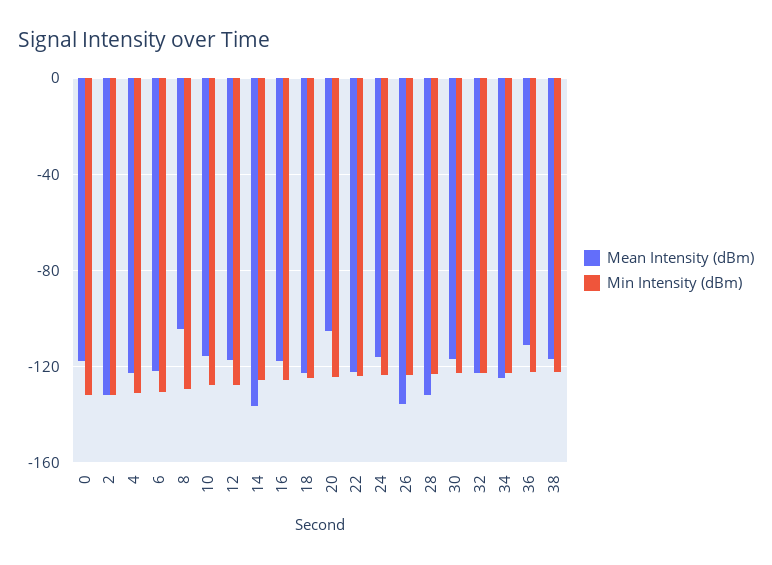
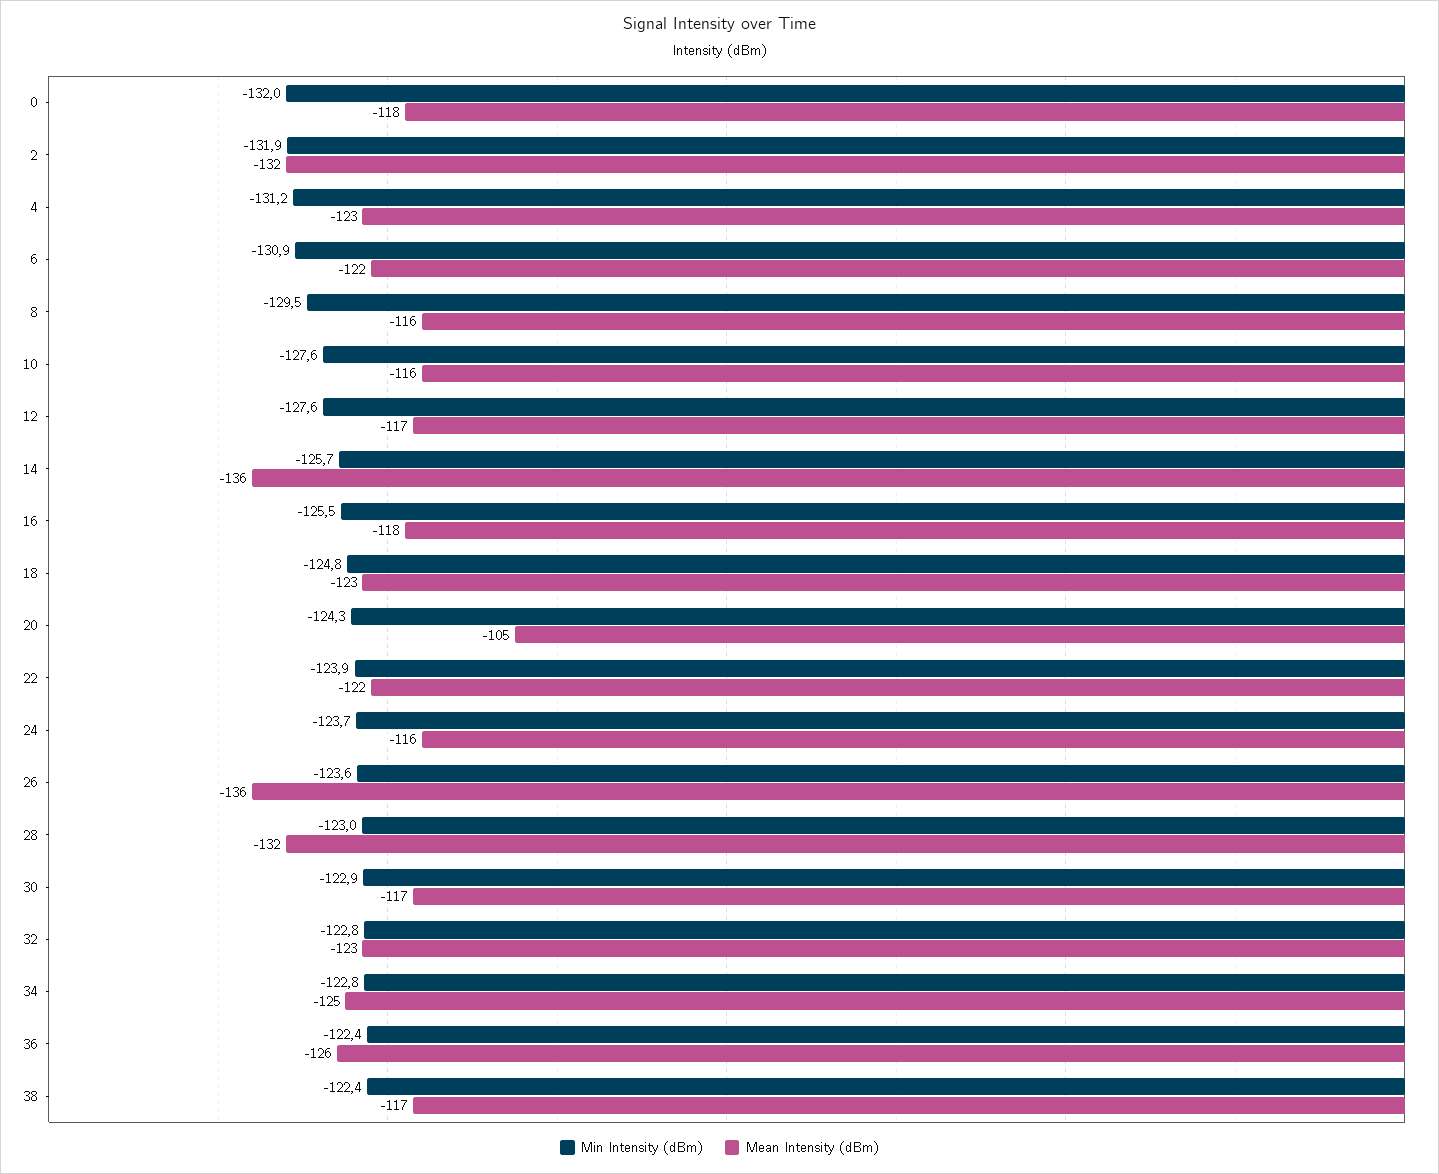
Mean Intensity (dBm), 8: -105 -> -116
Mean Intensity (dBm), 36: -110 -> -126

